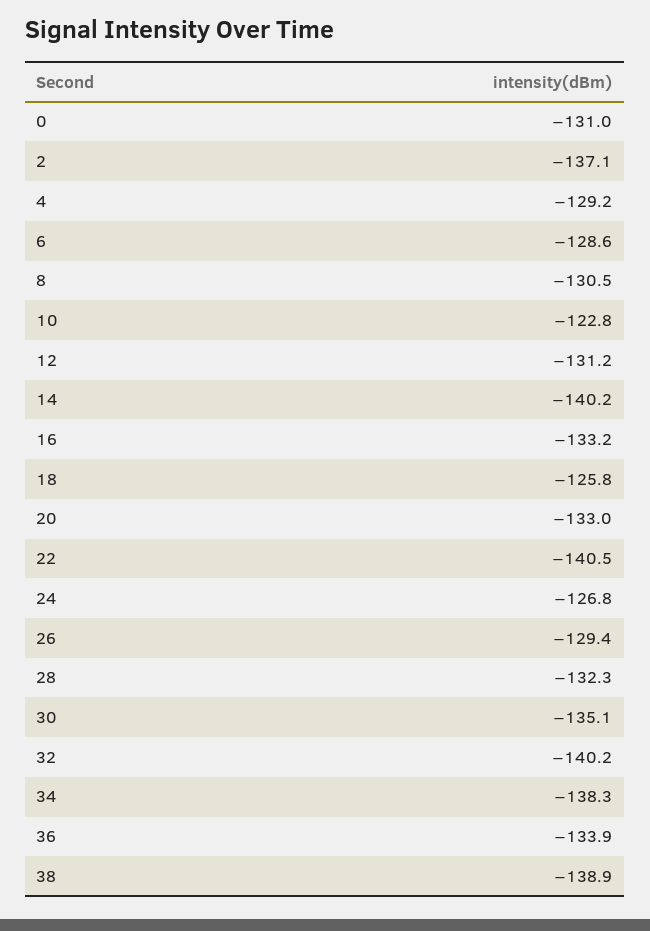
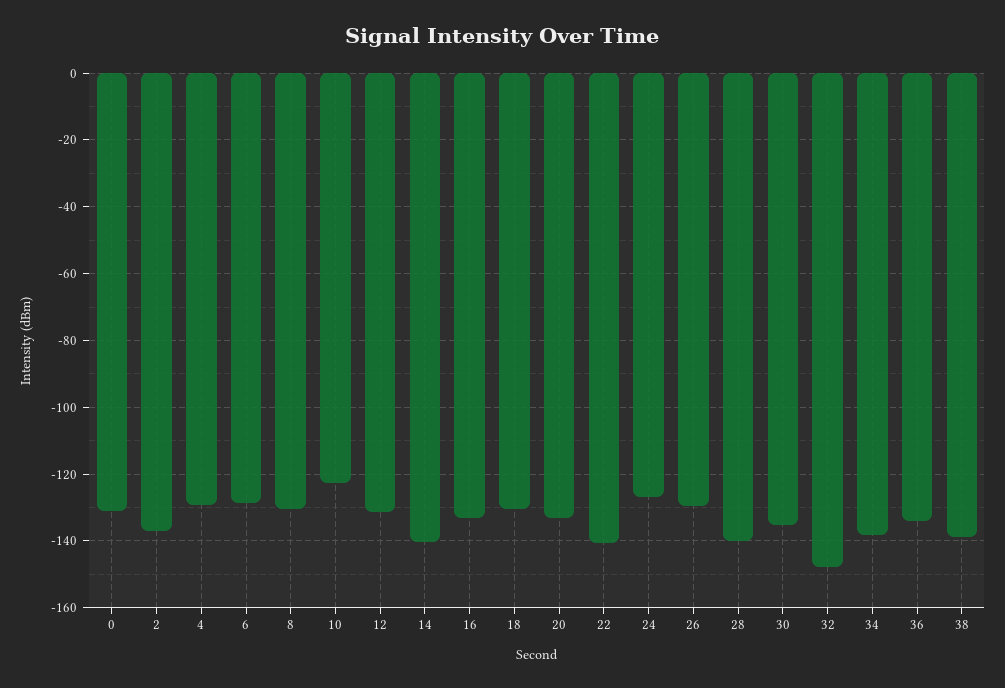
18: -125.8 -> -130
28: -132.3 -> -140
32: -140.2 -> -148

